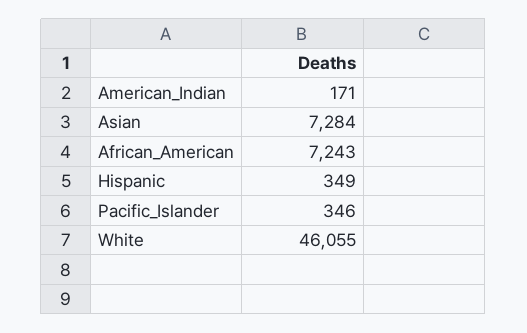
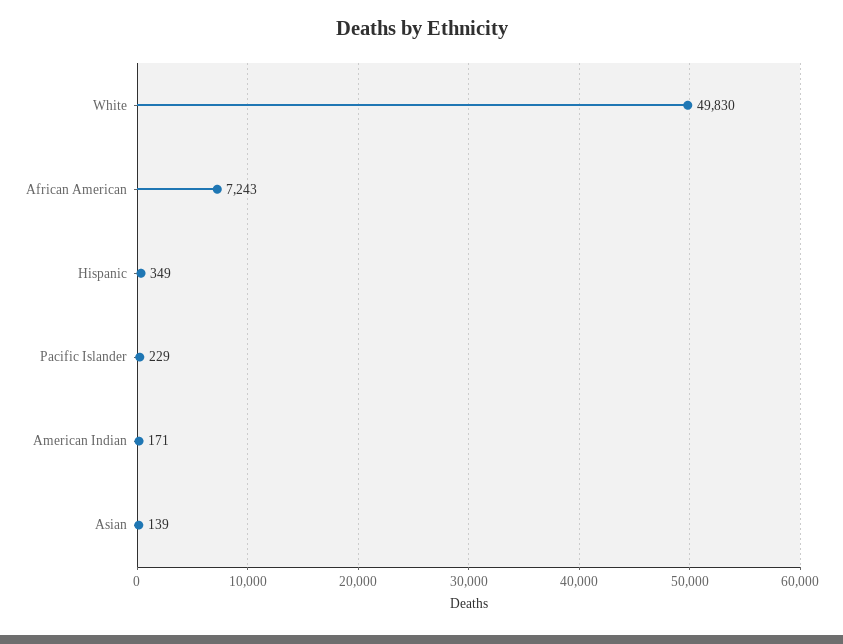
Asian: 7284 -> 139
Pacific_Islander: 346 -> 229
White: 46055 -> 49830

